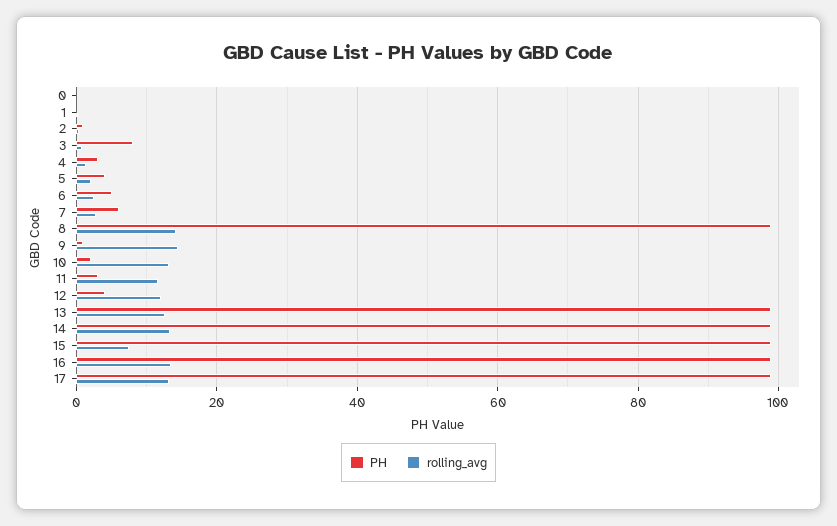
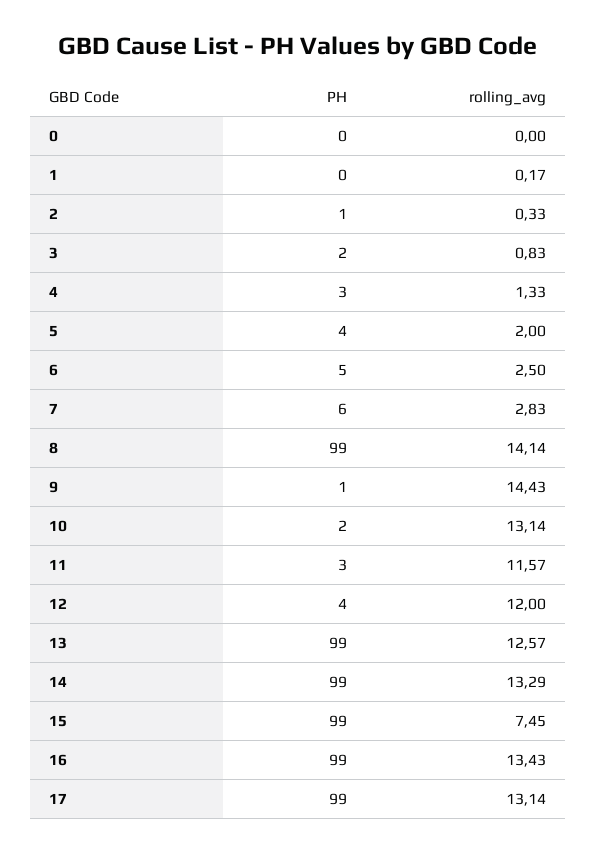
PH, 3: 8 -> 2

